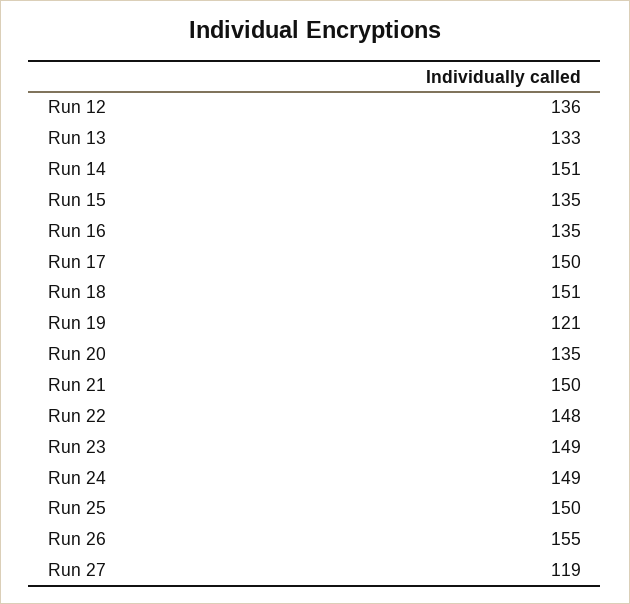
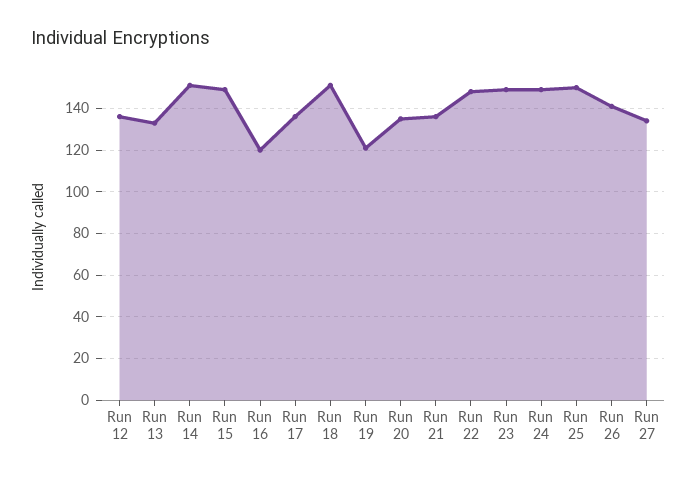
Run 15: 135 -> 150
Run 16: 135 -> 120
Run 17: 150 -> 135
Run 21: 150 -> 135
Run 26: 155 -> 140
Run 27: 119 -> 135

